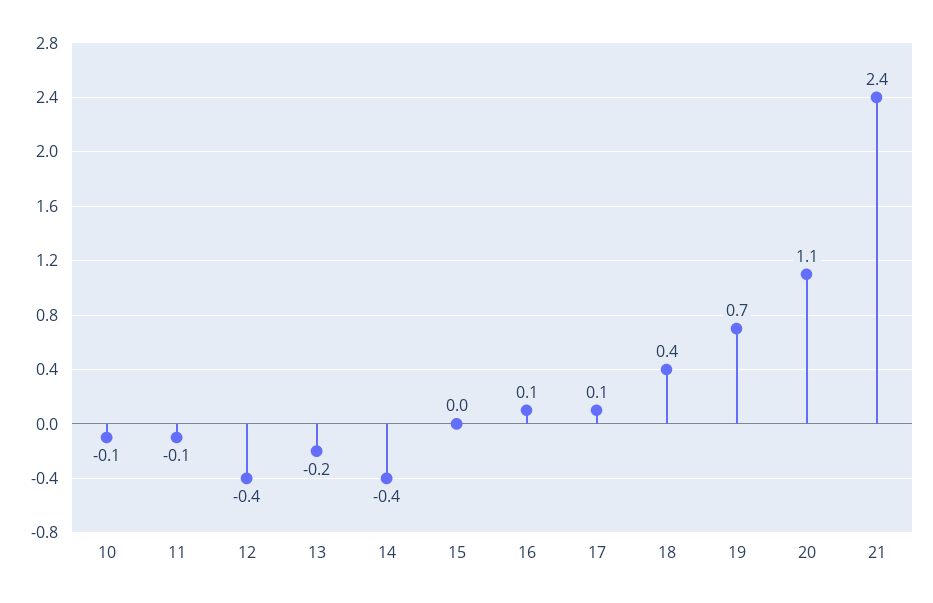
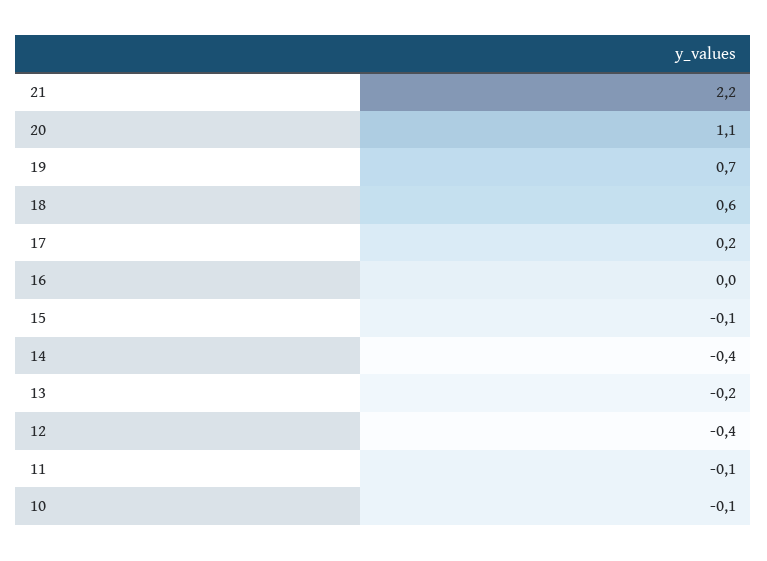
15: 0 -> -0.1
16: 0.1 -> 0
17: 0.1 -> 0.2
18: 0.4 -> 0.6
21: 2.4 -> 2.2

